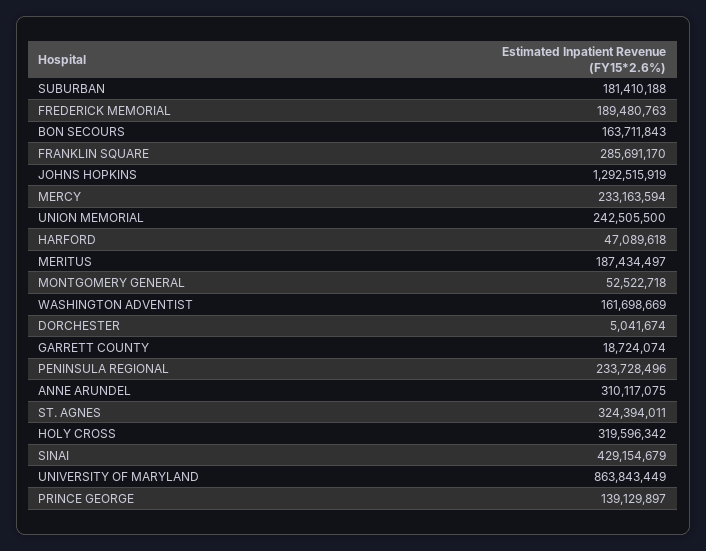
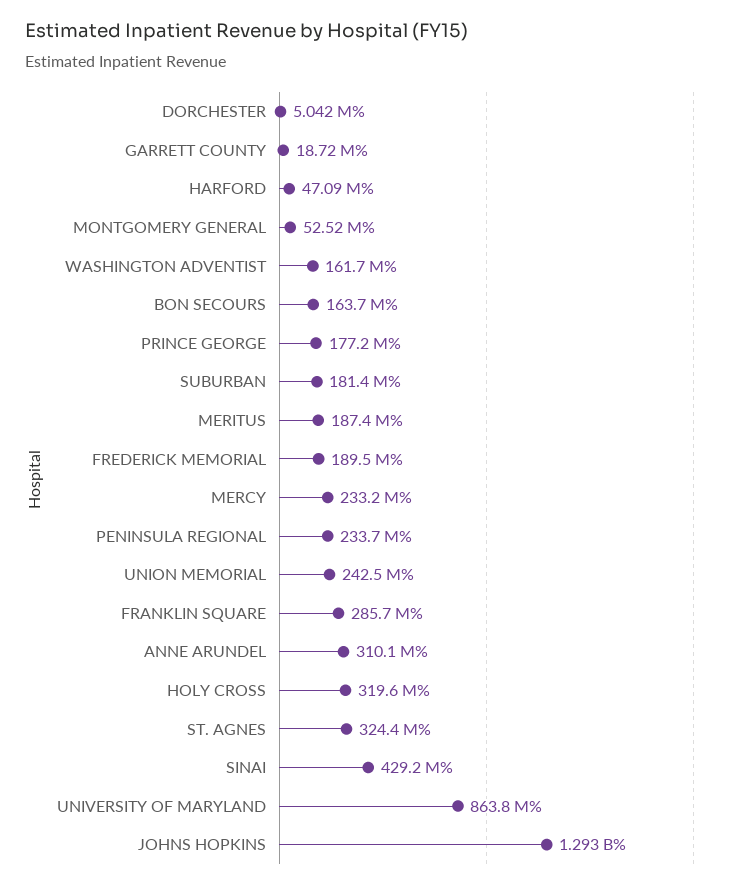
PRINCE GEORGE: 139129897 -> 177200000

